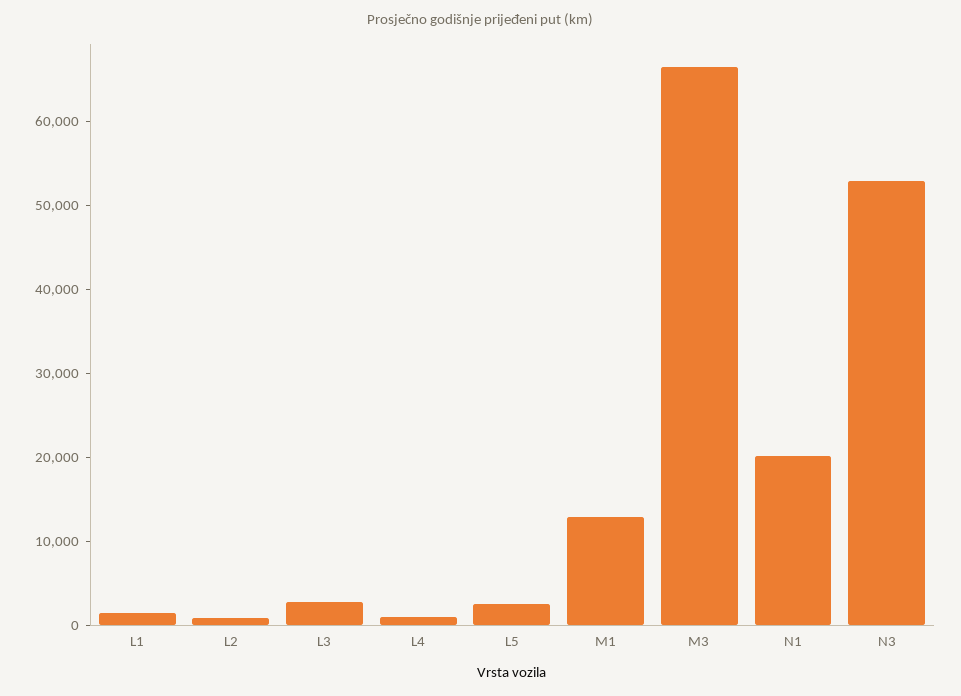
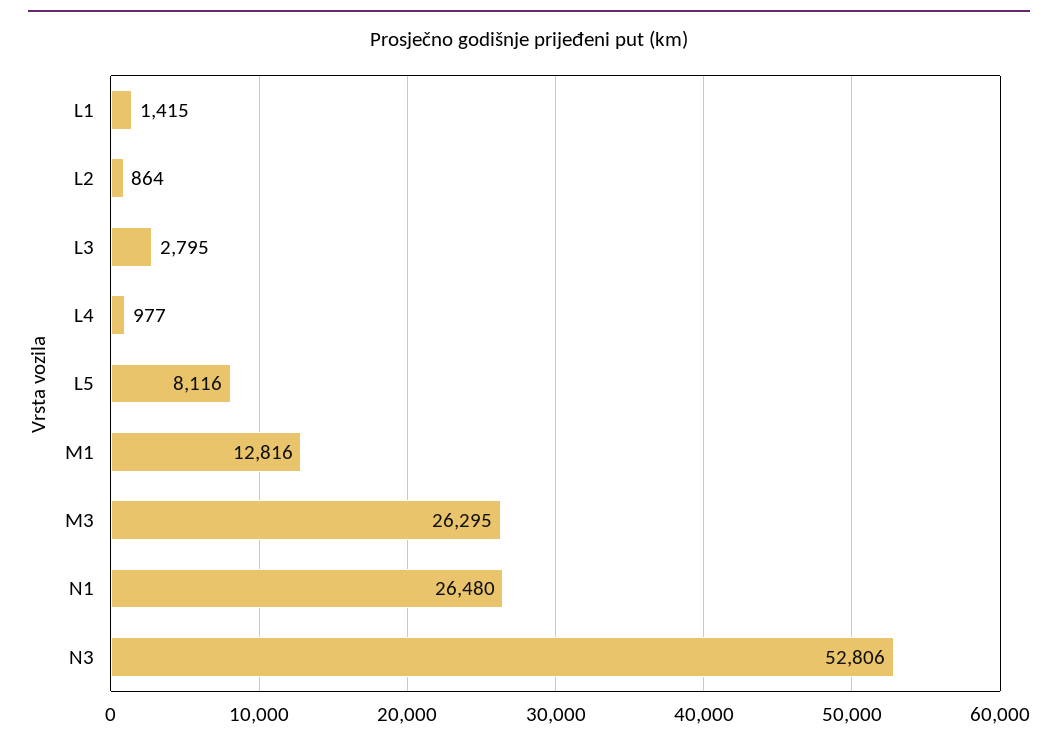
L5: 2000 -> 8116
M3: 66000 -> 26295
N1: 20000 -> 26480

